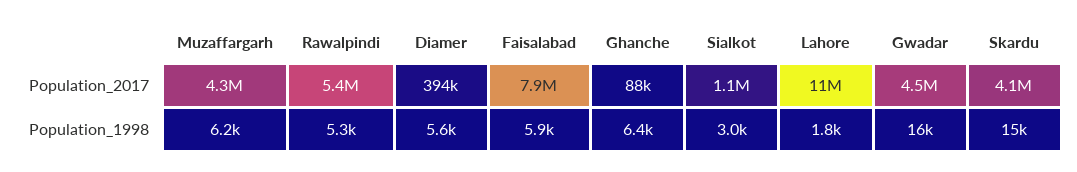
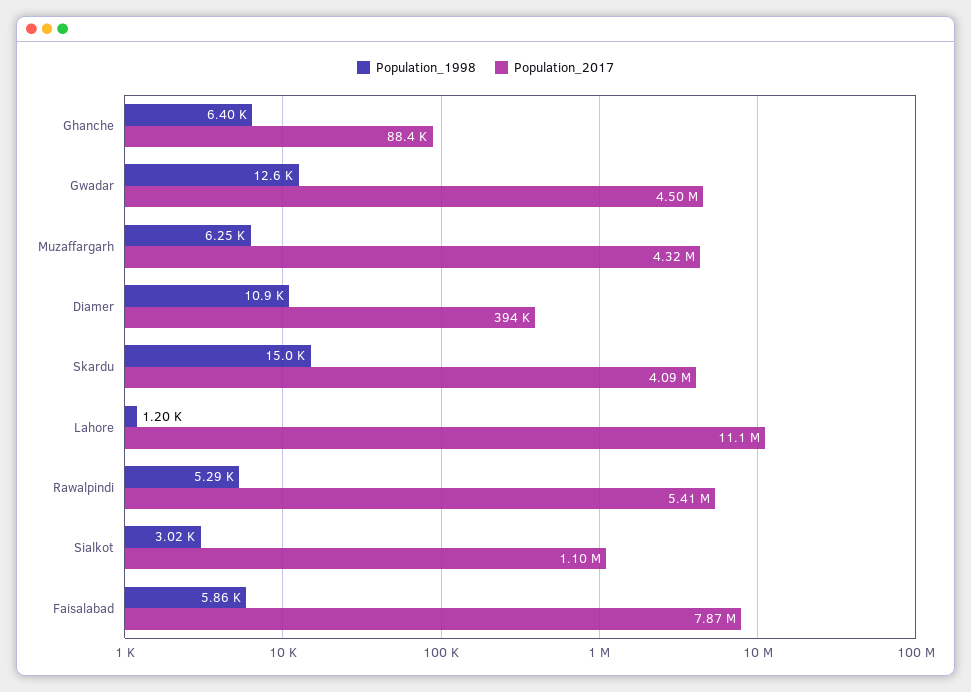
Population_1998, Diamer: 5600 -> 10900
Population_1998, Lahore: 1800 -> 1200
Population_1998, Gwadar: 16000 -> 12600

